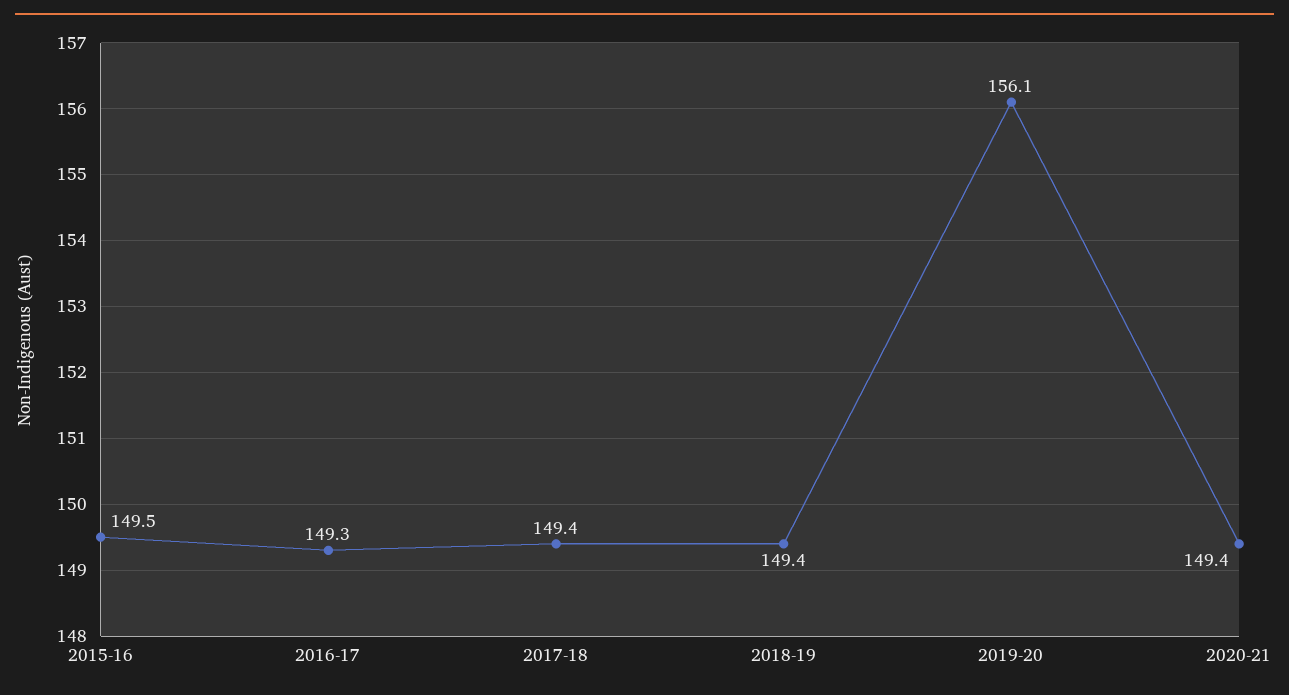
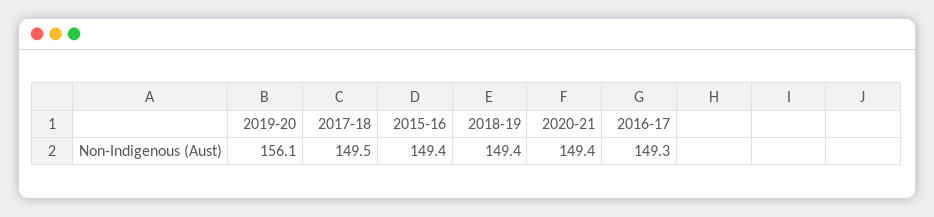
2015-16: 149.5 -> 149.4
2017-18: 149.4 -> 149.5

